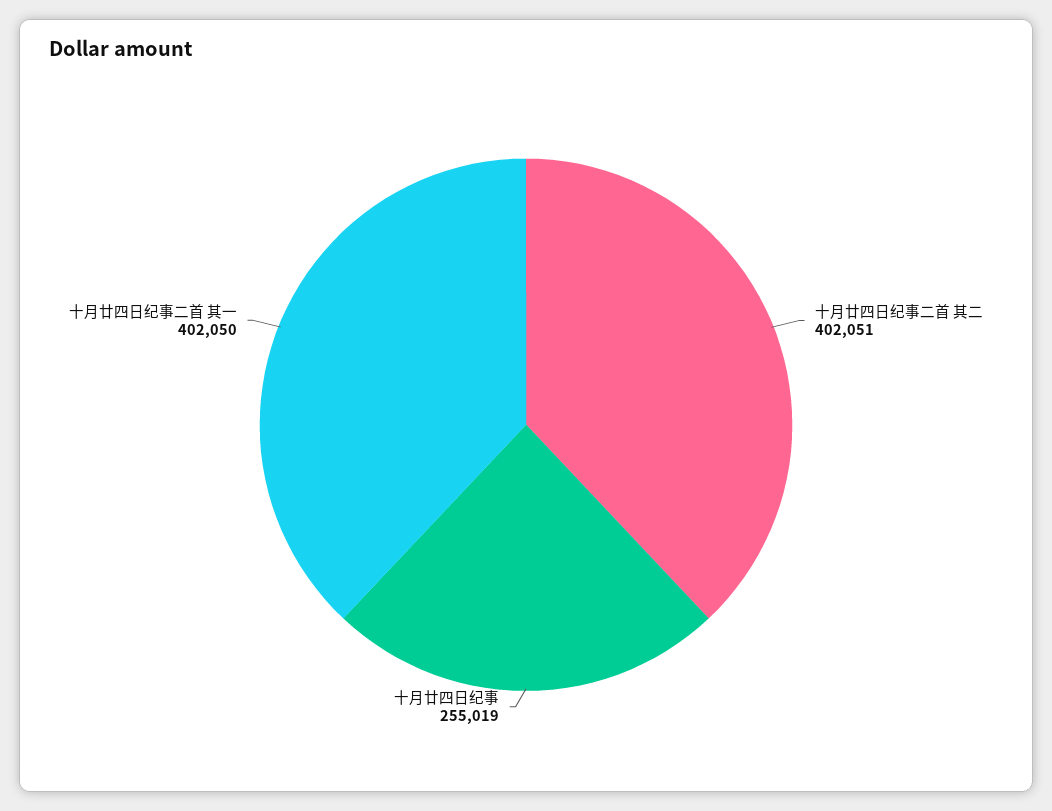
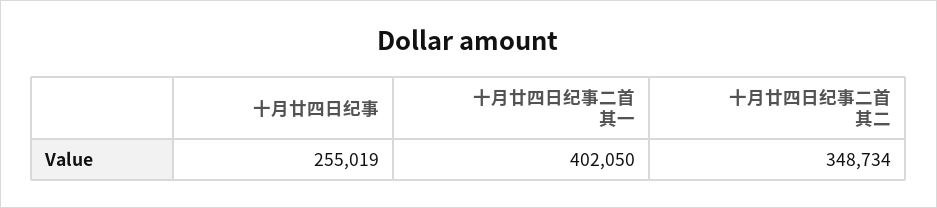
十月廿四日纪事二首 其二: 402051 -> 348734

